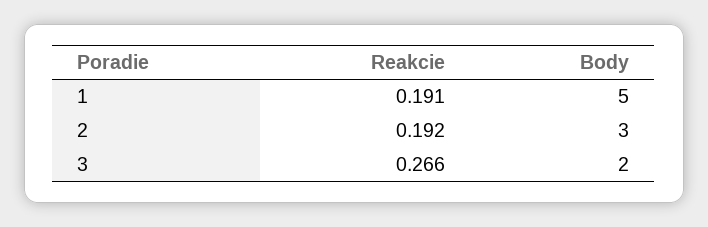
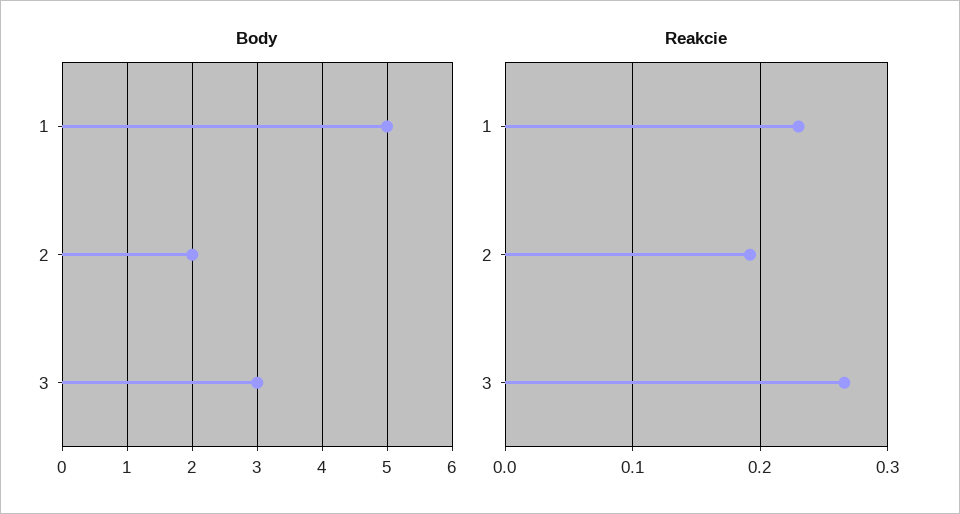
Reakcie, 1: 0.191 -> 0.23
Body, 2: 3 -> 2
Body, 3: 2 -> 3

